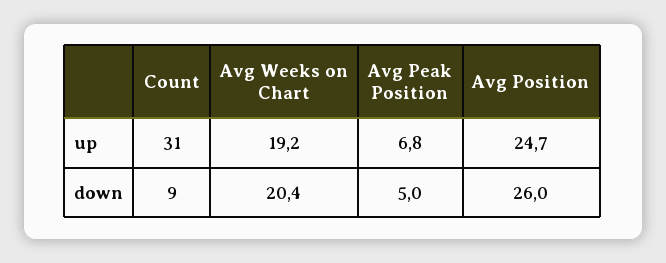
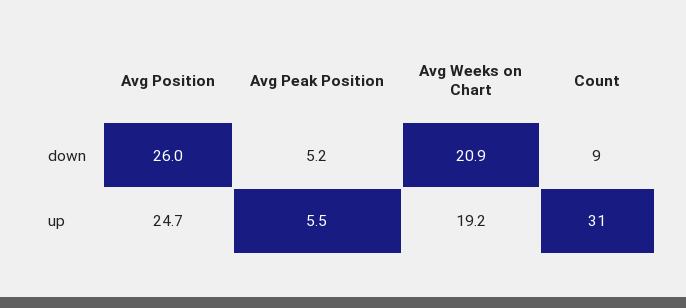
Avg Peak Position, up: 6.8 -> 5.5
Avg Weeks on Chart, down: 20.4 -> 20.9
Avg Peak Position, down: 5 -> 5.2

